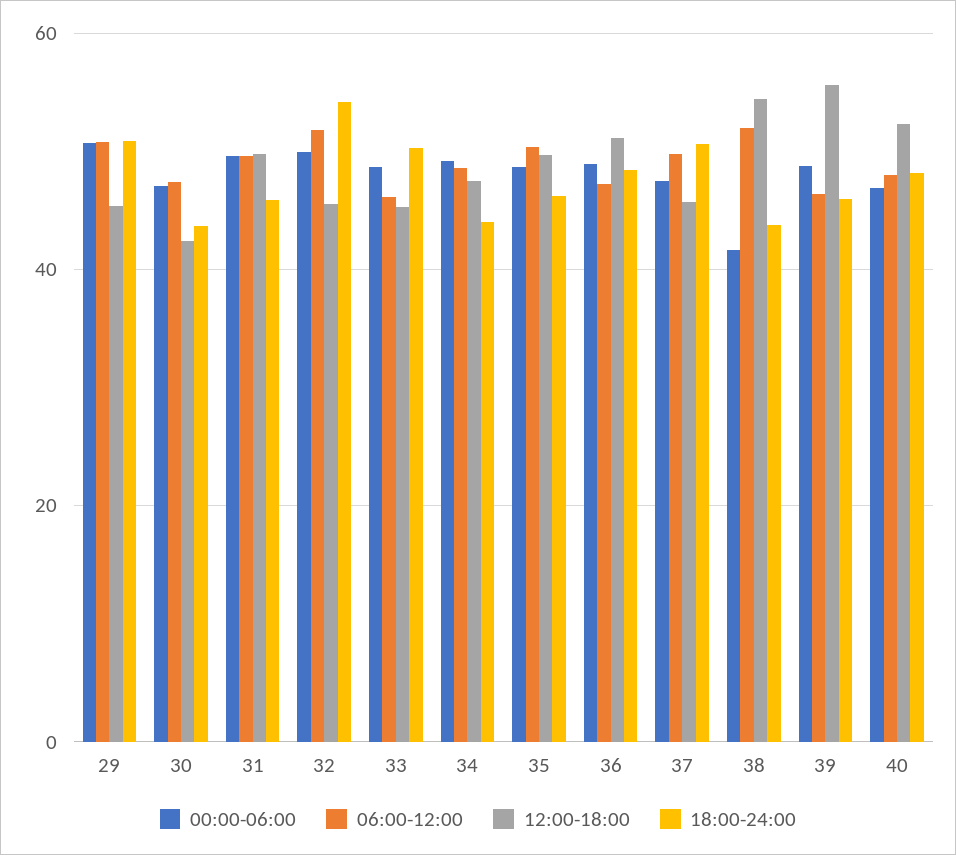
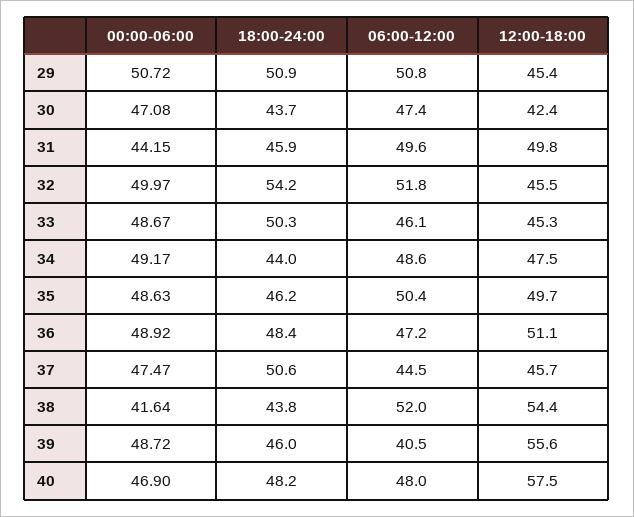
00:00-06:00, 31: 50 -> 44.15
06:00-12:00, 37: 50 -> 44.5
06:00-12:00, 39: 46 -> 40.5
12:00-18:00, 40: 52 -> 57.5

